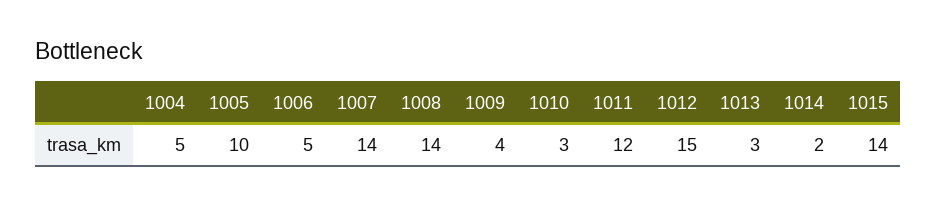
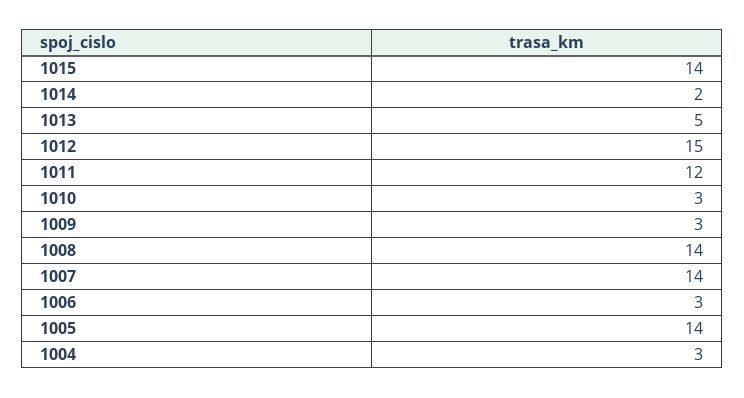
1004: 5 -> 3
1005: 10 -> 14
1006: 5 -> 3
1009: 4 -> 3
1013: 3 -> 5

